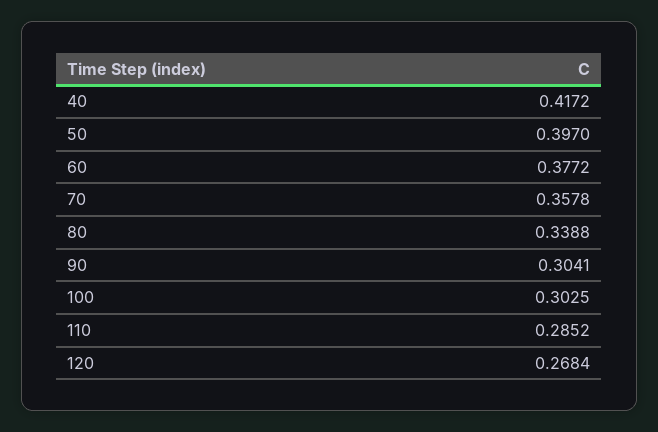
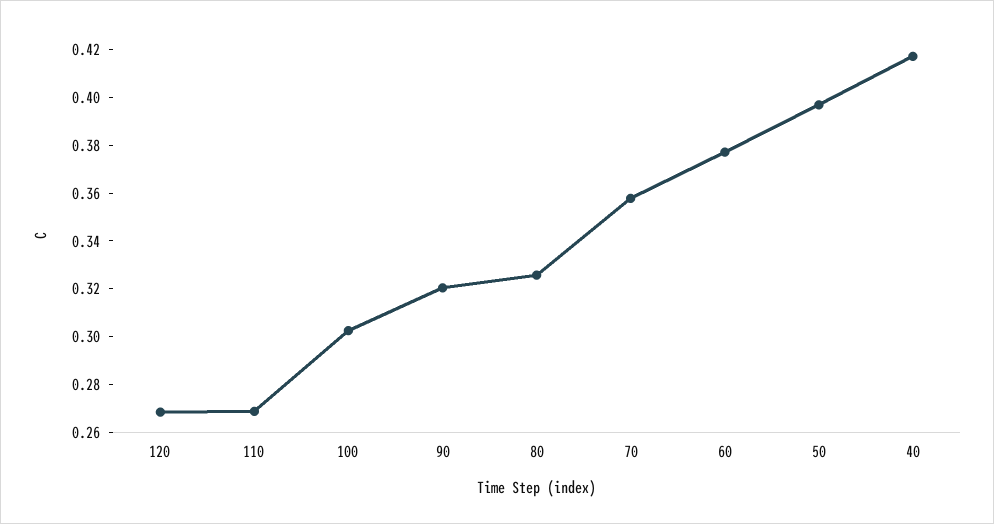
80: 0.3388 -> 0.325
90: 0.3041 -> 0.32
110: 0.2852 -> 0.27

